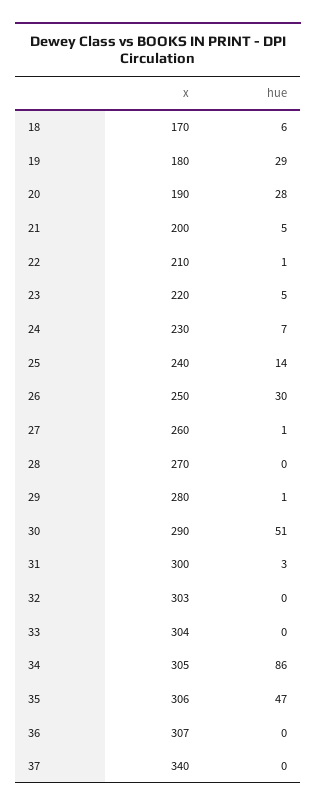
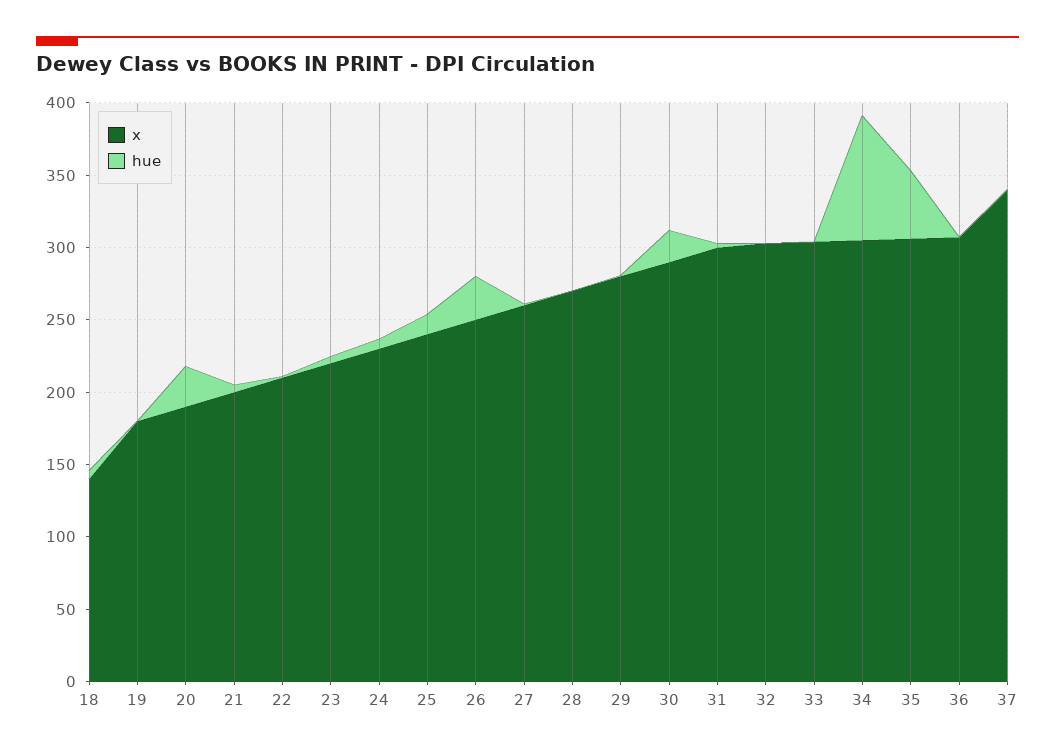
x, 18: 170 -> 140
hue, 19: 29 -> 0
hue, 30: 51 -> 20

